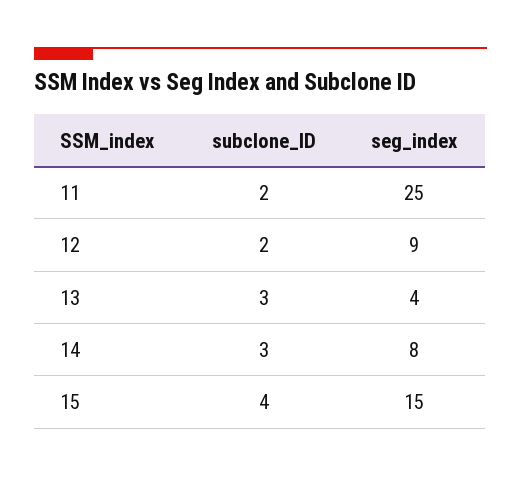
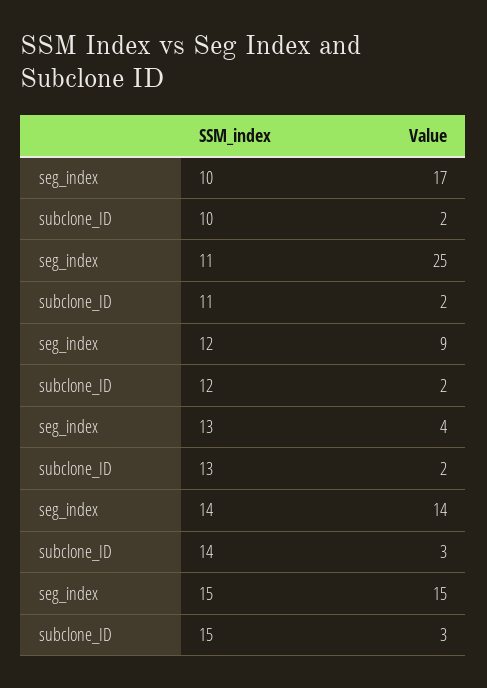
subclone_ID, 13: 3 -> 2
seg_index, 14: 8 -> 14
subclone_ID, 15: 4 -> 3
seg_index, 10: none -> 17
subclone_ID, 10: none -> 2

